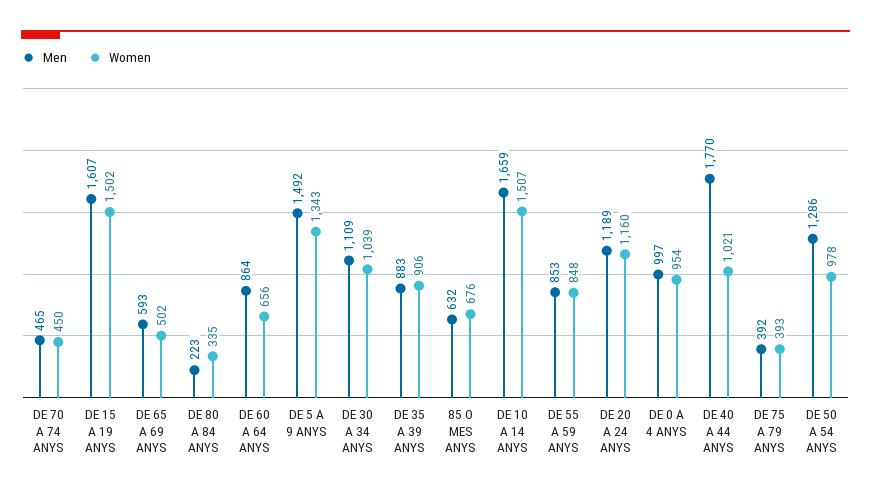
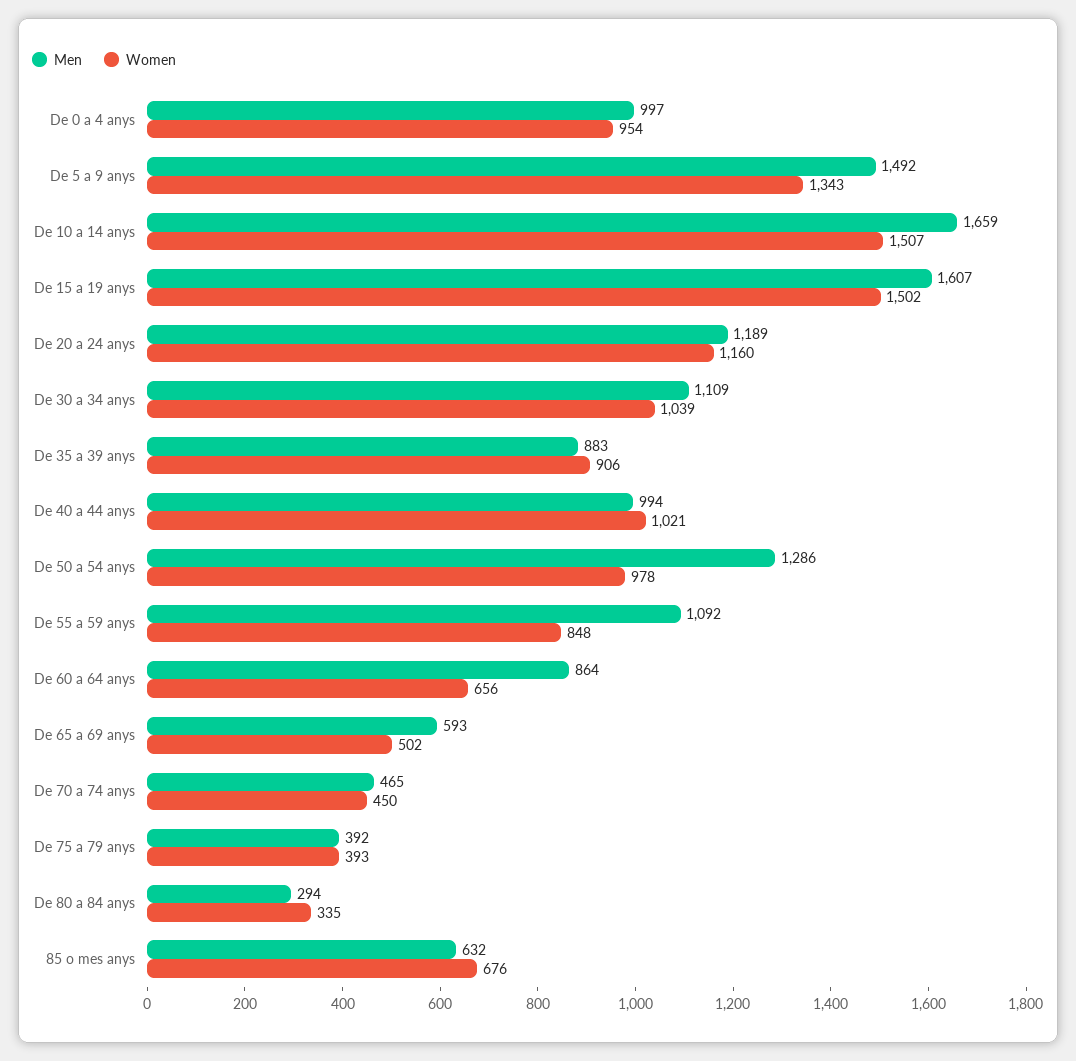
Men, DE 80 A 84 ANYS: 223 -> 294
Men, DE 55 A 59 ANYS: 853 -> 1092
Men, DE 40 A 44 ANYS: 1770 -> 994

